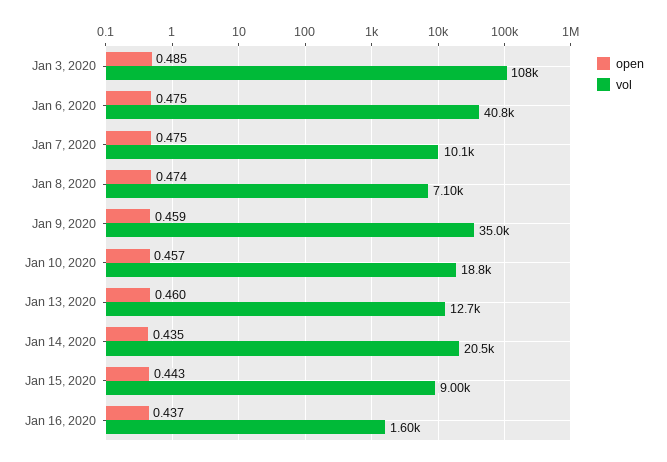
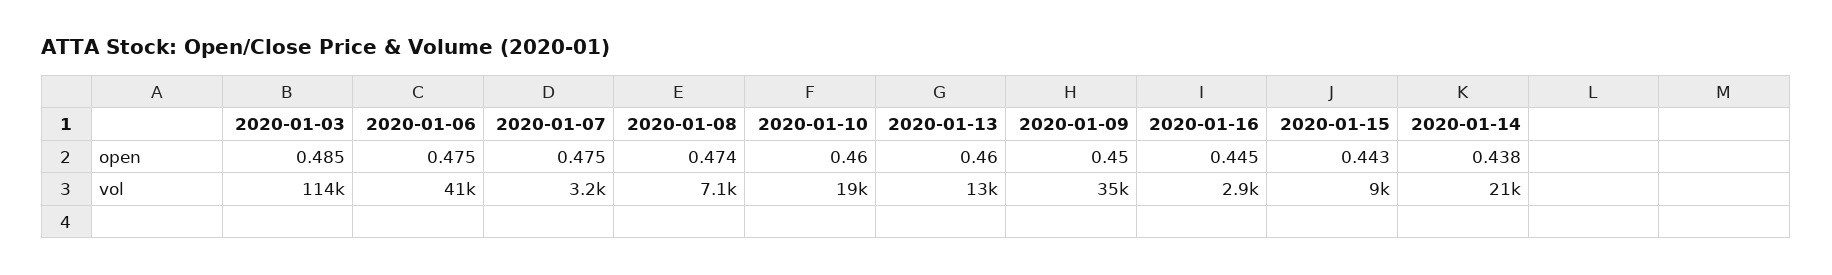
vol, Jan 3, 2020: 108000 -> 114000
vol, Jan 7, 2020: 10100 -> 3200
open, Jan 9, 2020: 0.459 -> 0.45
open, Jan 10, 2020: 0.457 -> 0.46
open, Jan 14, 2020: 0.435 -> 0.438
open, Jan 16, 2020: 0.437 -> 0.445
vol, Jan 16, 2020: 1600 -> 2900

